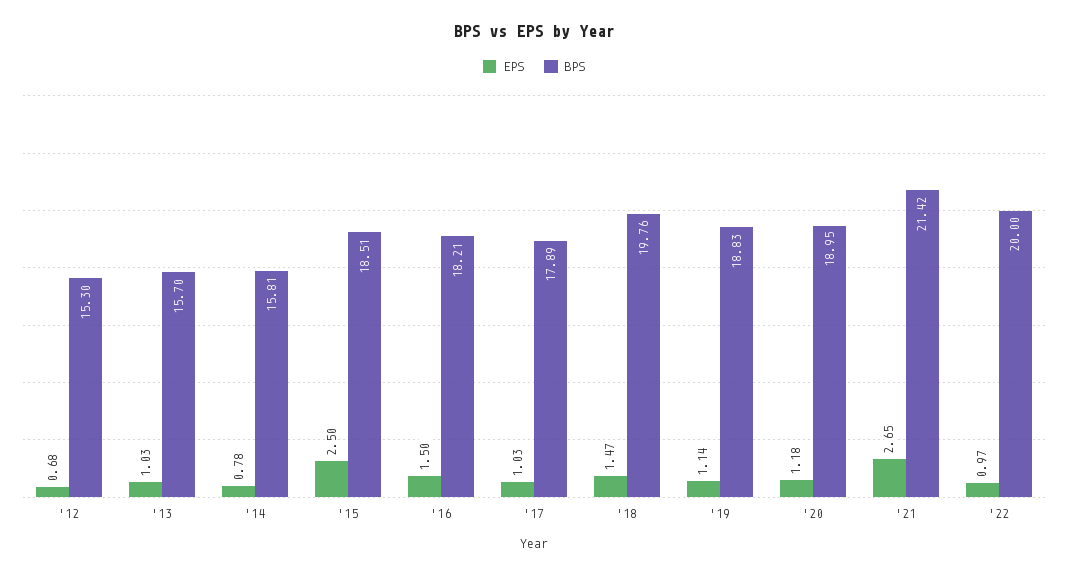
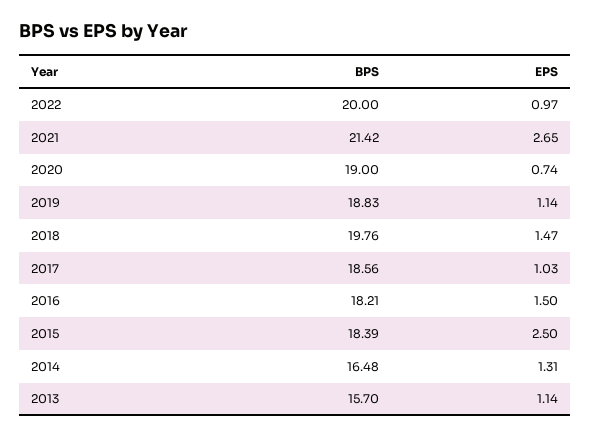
EPS, '12: 0.68 -> none
BPS, '12: 15.3 -> none
EPS, '13: 1.03 -> 1.14
EPS, '14: 0.78 -> 1.31
BPS, '14: 15.81 -> 16.48
BPS, '15: 18.51 -> 18.39
BPS, '17: 17.89 -> 18.56
EPS, '20: 1.18 -> 0.74
BPS, '20: 18.95 -> 19

